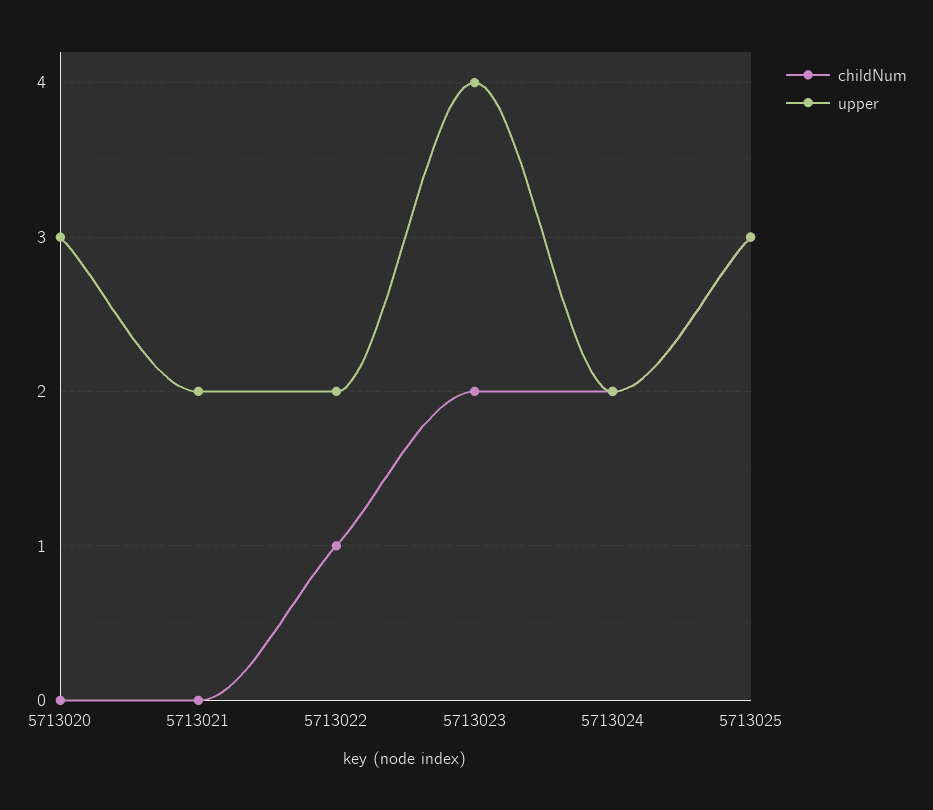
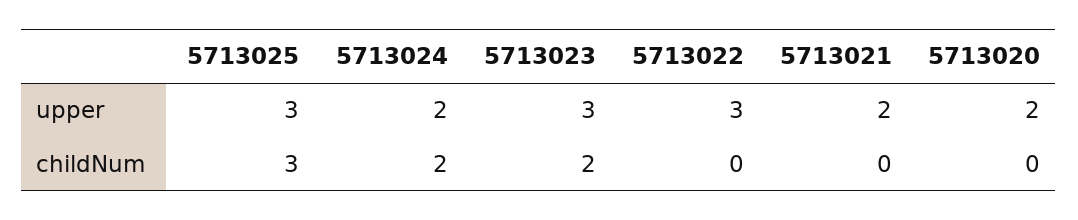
upper, 5713020: 3 -> 2
childNum, 5713022: 1 -> 0
upper, 5713022: 2 -> 3
upper, 5713023: 4 -> 3

